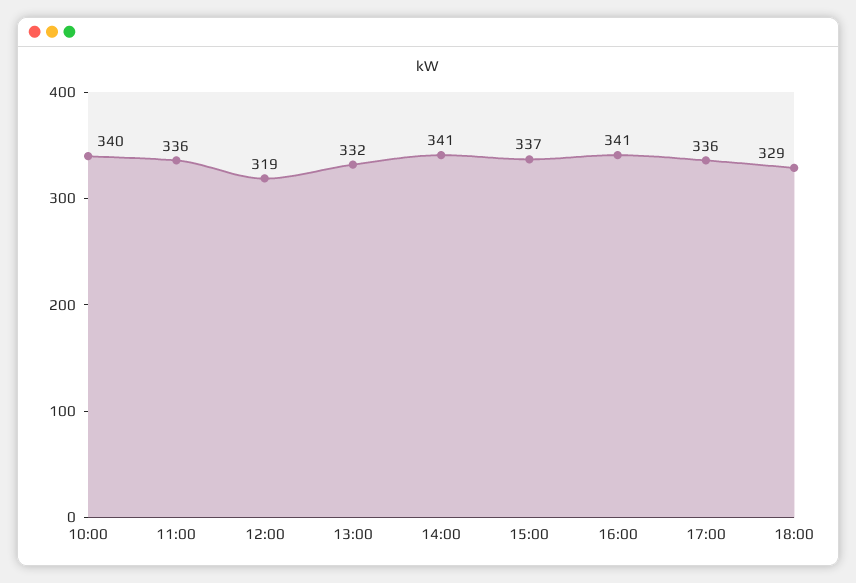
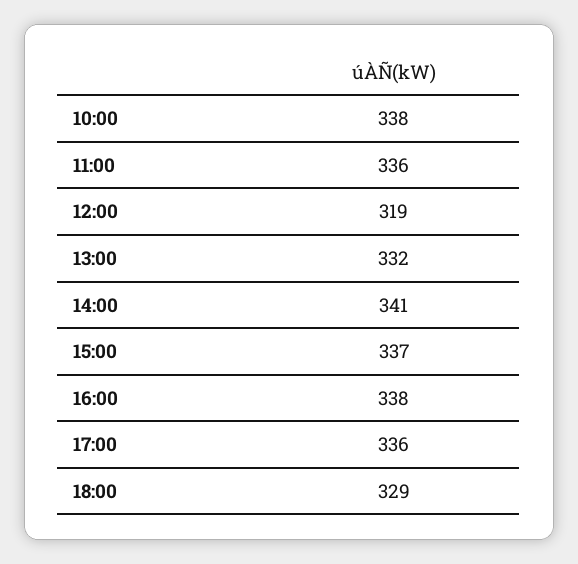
10:00: 340 -> 338
16:00: 341 -> 338

